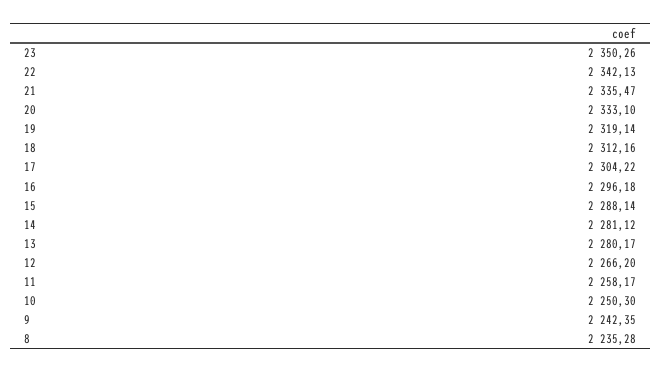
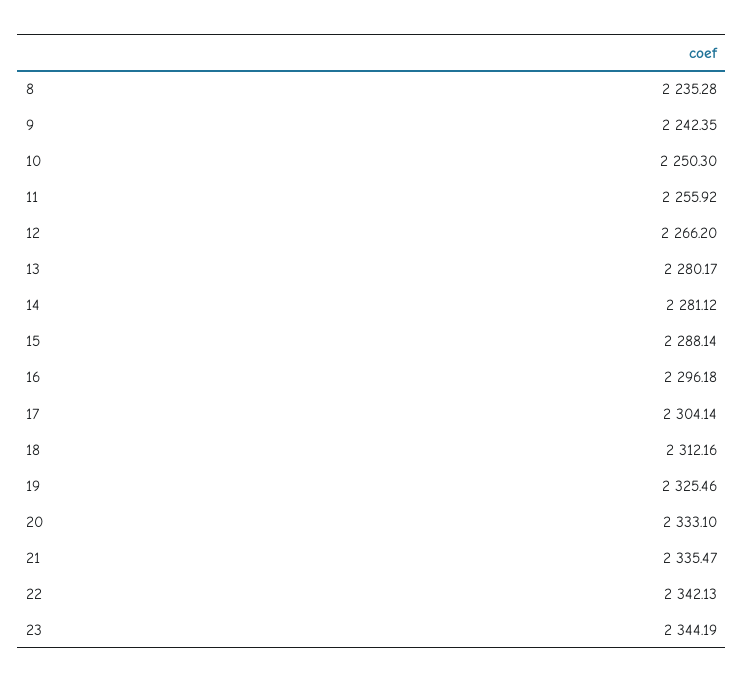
23: 2350.26 -> 2344.19
19: 2319.14 -> 2325.46
17: 2304.22 -> 2304.14
11: 2258.17 -> 2255.92

